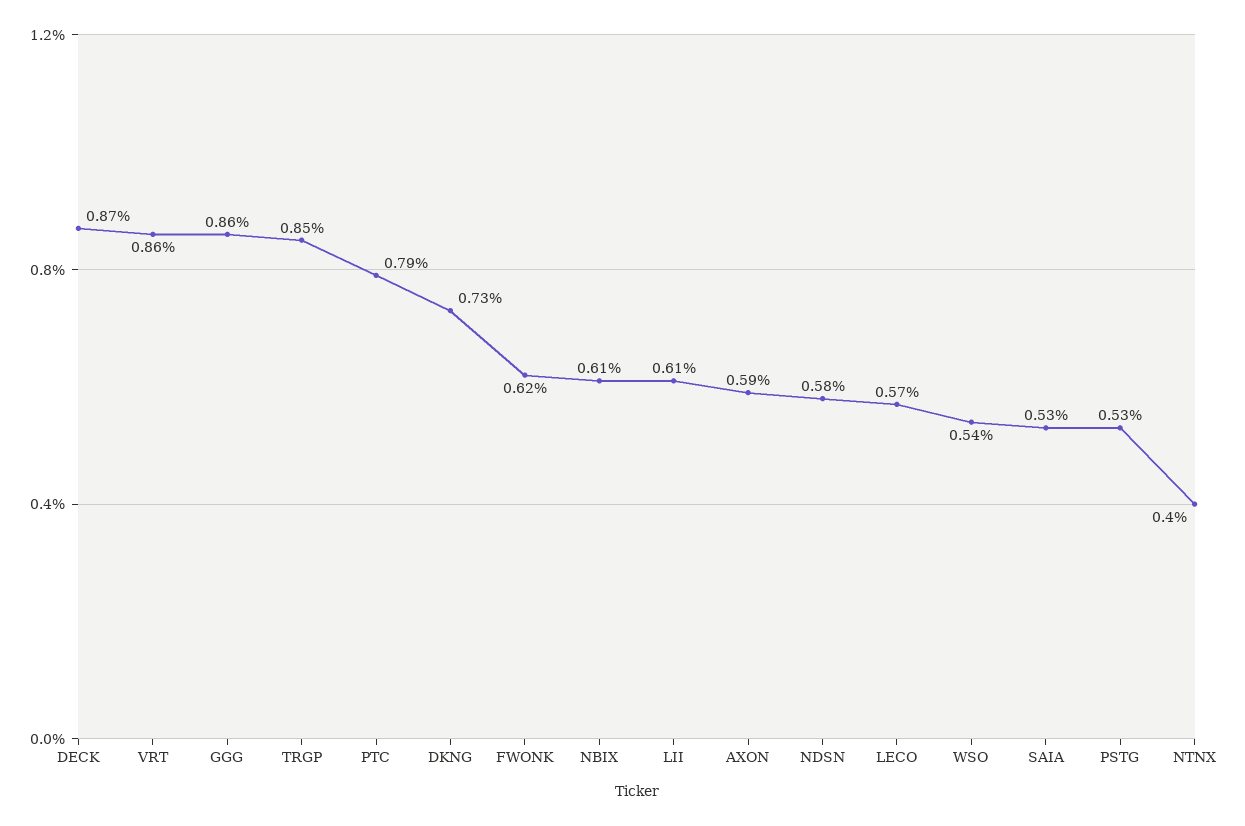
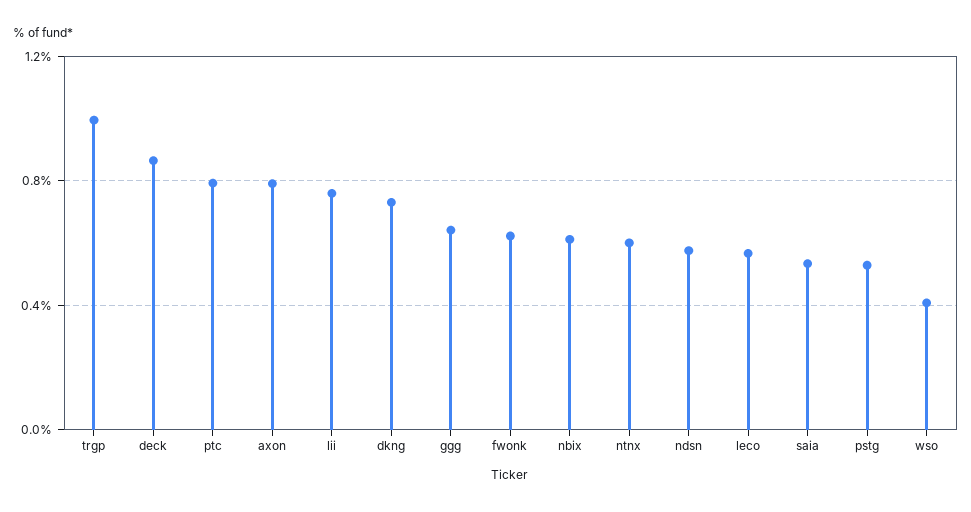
VRT: 0.86 -> none
GGG: 0.86 -> 0.65
TRGP: 0.85 -> 1
LII: 0.61 -> 0.75
AXON: 0.59 -> 0.8
WSO: 0.54 -> 0.4
NTNX: 0.4 -> 0.6

